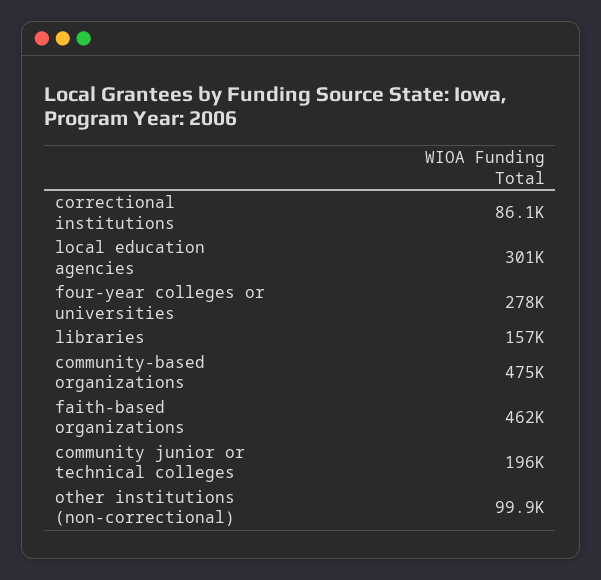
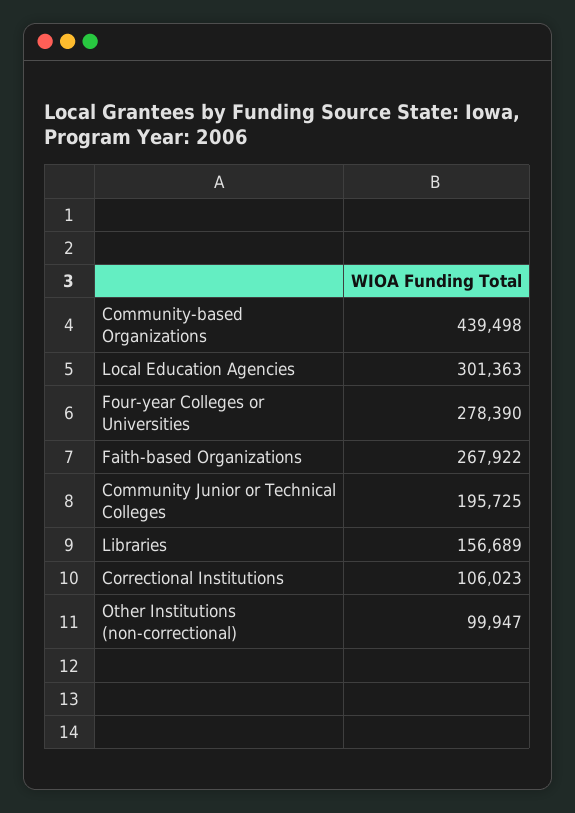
correctional institutions: 86100 -> 106023
community-based organizations: 475000 -> 439498
faith-based organizations: 462000 -> 267922

